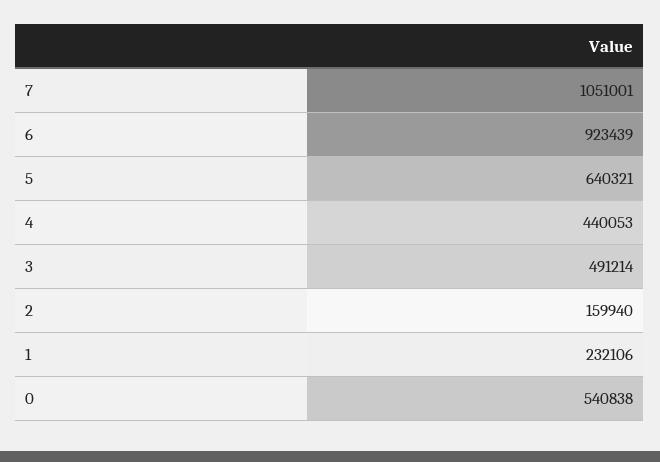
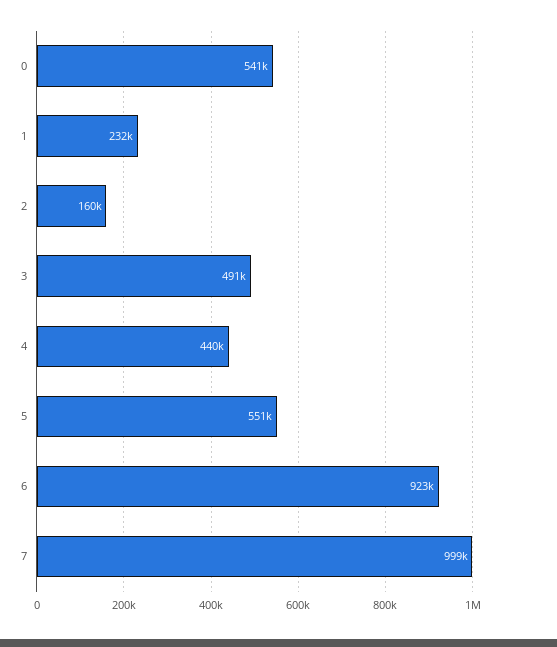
7: 1051001 -> 999000
5: 640321 -> 551000

